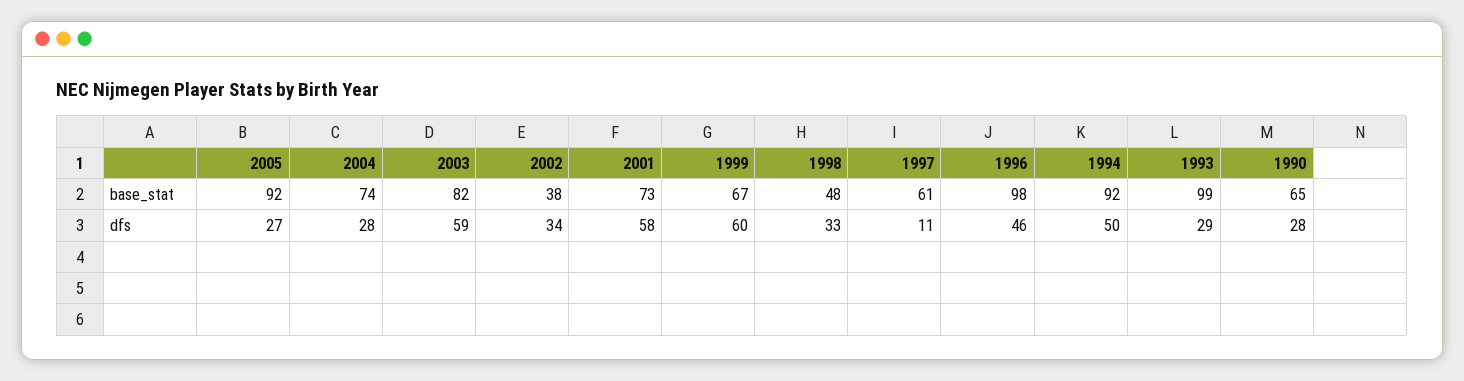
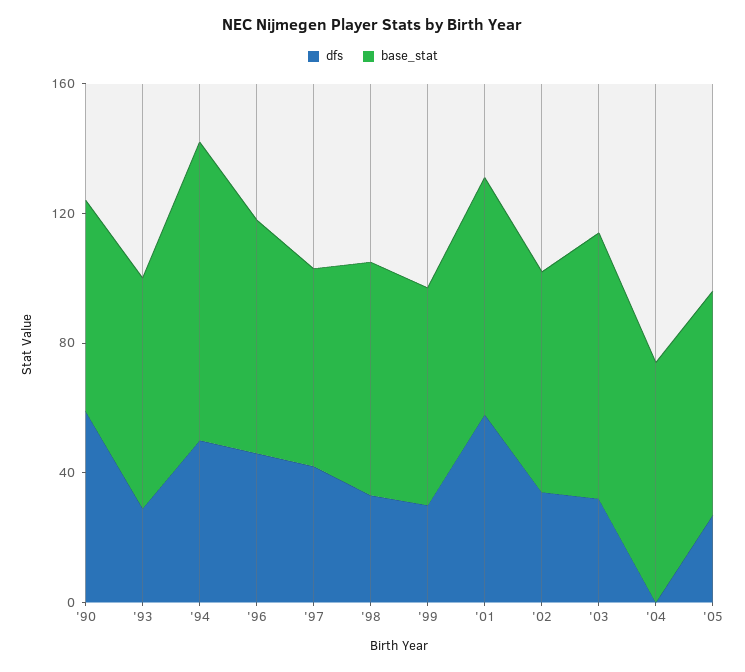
base_stat, 2005: 92 -> 70
base_stat, 2002: 38 -> 70
base_stat, 1998: 48 -> 70
base_stat, 1996: 98 -> 70
base_stat, 1993: 99 -> 70
dfs, 2004: 28 -> 0
dfs, 2003: 59 -> 30
dfs, 1999: 60 -> 30
dfs, 1997: 11 -> 40
dfs, 1990: 28 -> 60

